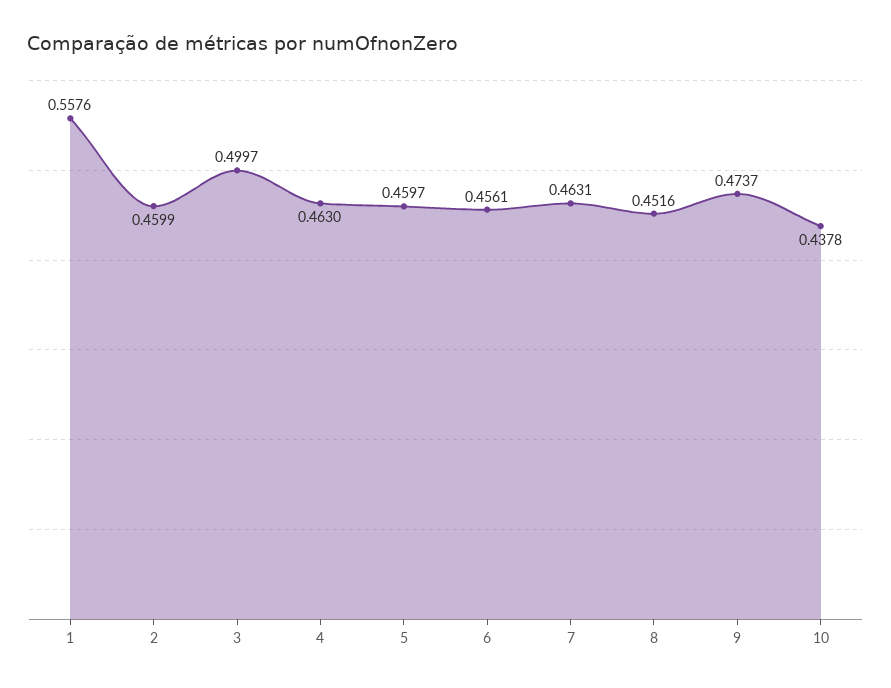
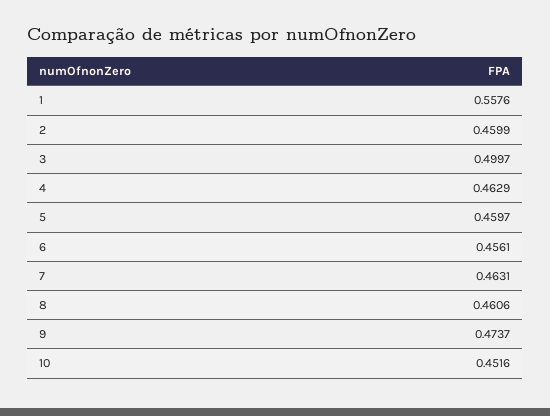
4: 0.463 -> 0.4629
8: 0.4516 -> 0.4606
10: 0.4378 -> 0.4516

